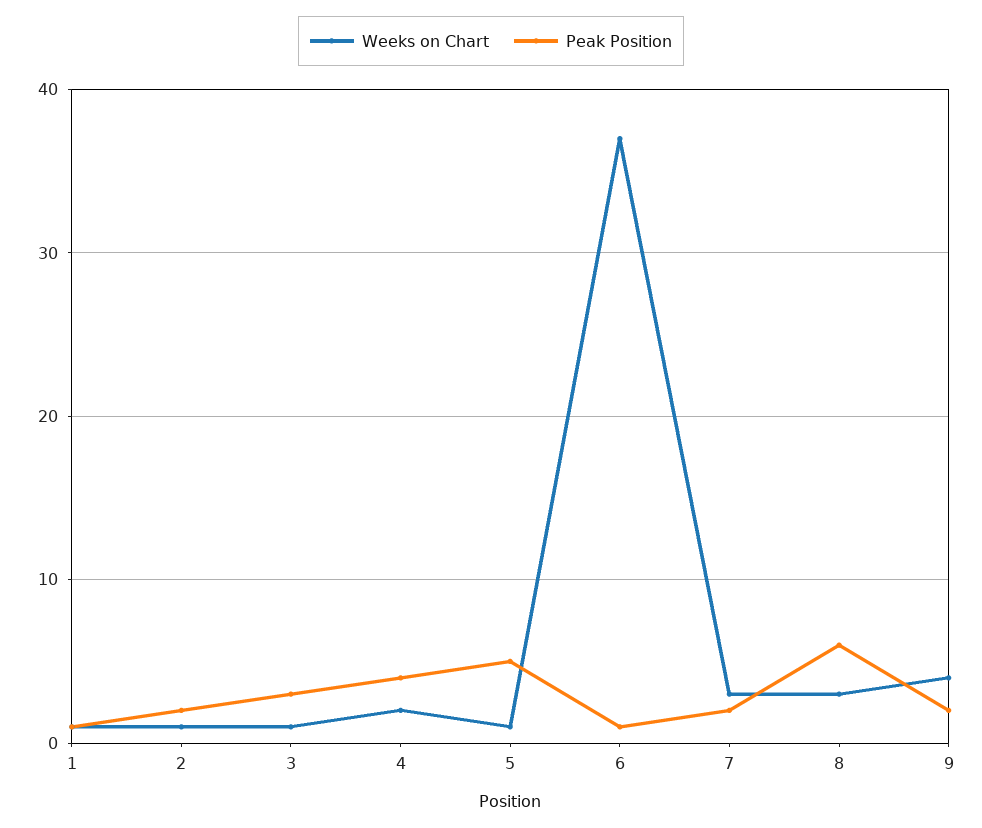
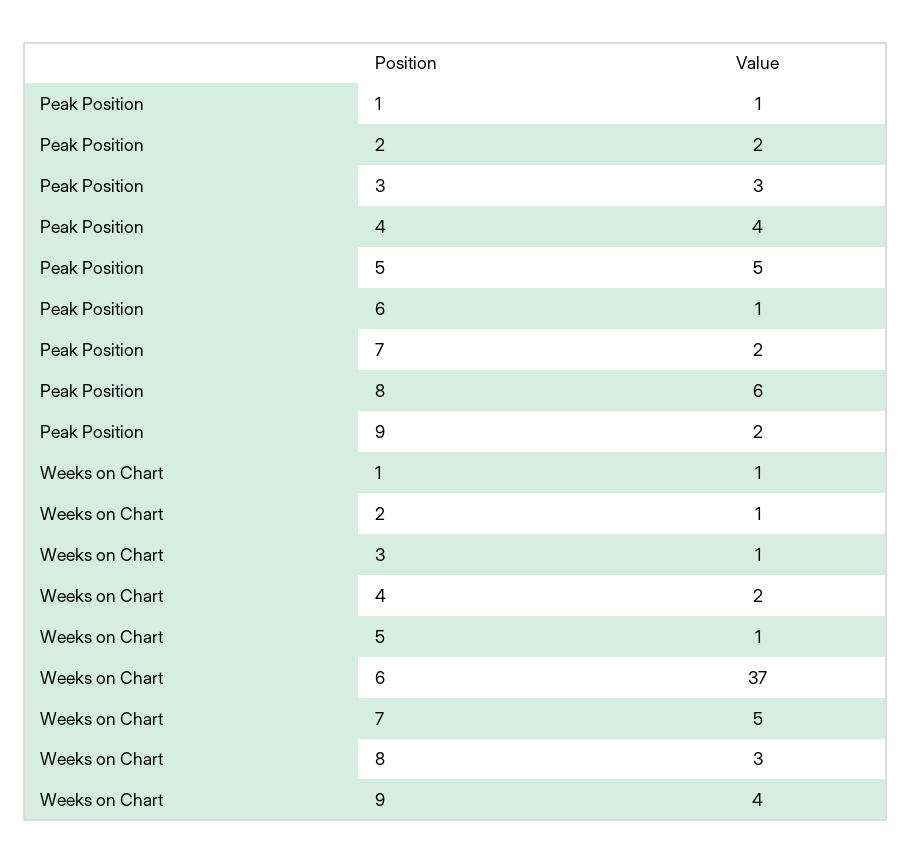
Weeks on Chart, 7: 3 -> 5

